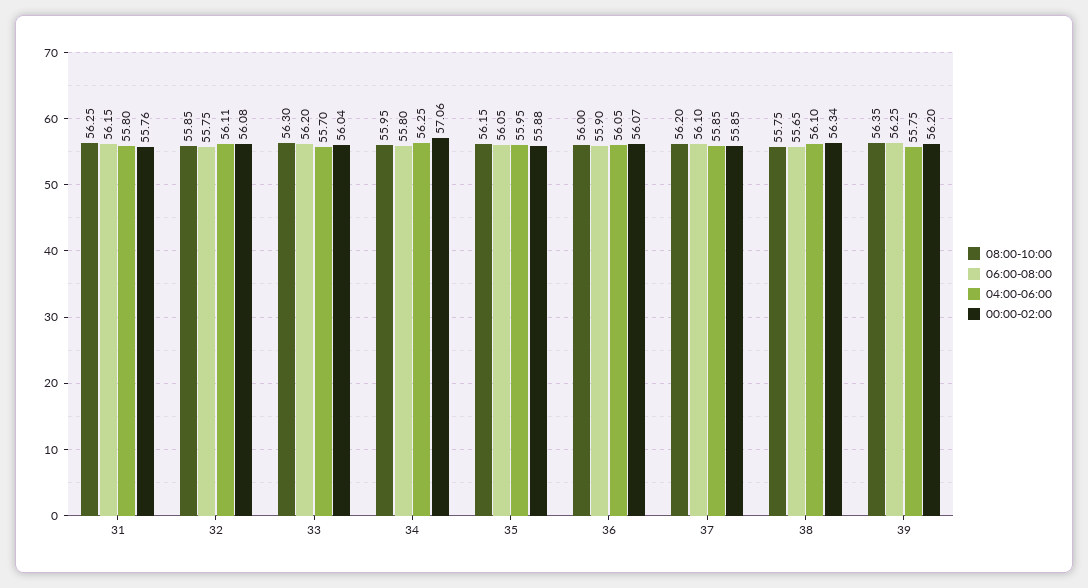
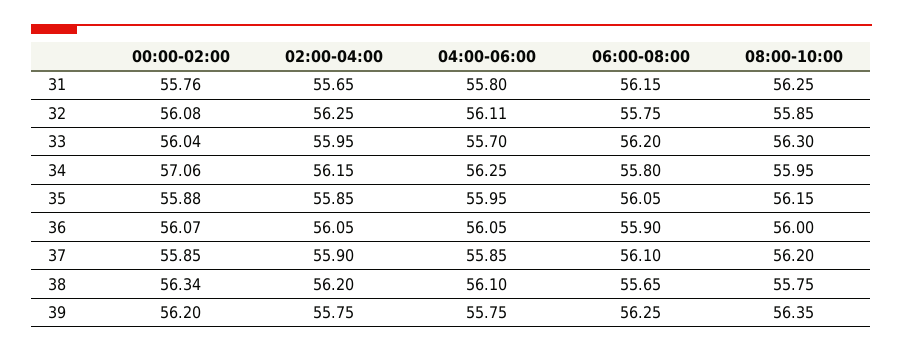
02:00-04:00, 31: none -> 55.65
02:00-04:00, 32: none -> 56.25
02:00-04:00, 33: none -> 55.95
02:00-04:00, 34: none -> 56.15
02:00-04:00, 35: none -> 55.85
02:00-04:00, 36: none -> 56.05
02:00-04:00, 37: none -> 55.9
02:00-04:00, 38: none -> 56.2
02:00-04:00, 39: none -> 55.75

